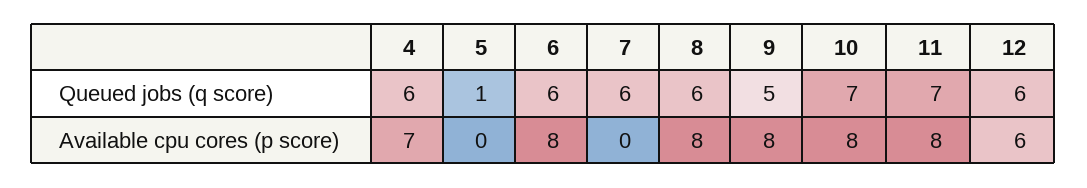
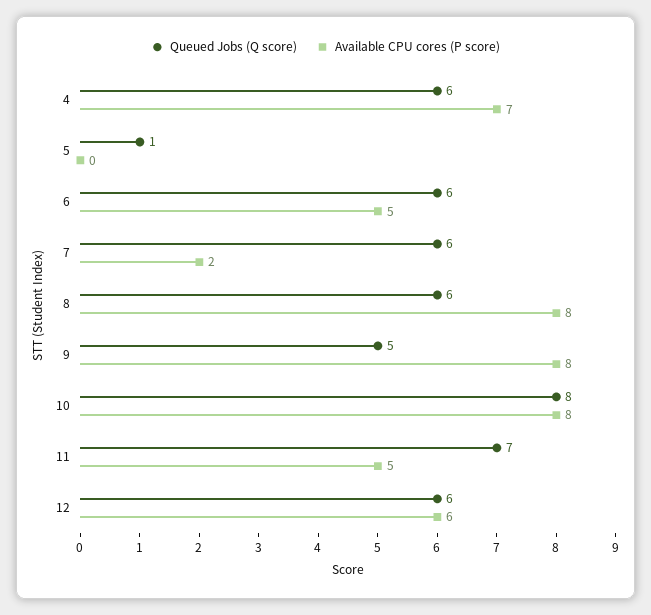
Queued jobs (q score), 10: 7 -> 8
Available cpu cores (p score), 6: 8 -> 5
Available cpu cores (p score), 7: 0 -> 2
Available cpu cores (p score), 11: 8 -> 5

